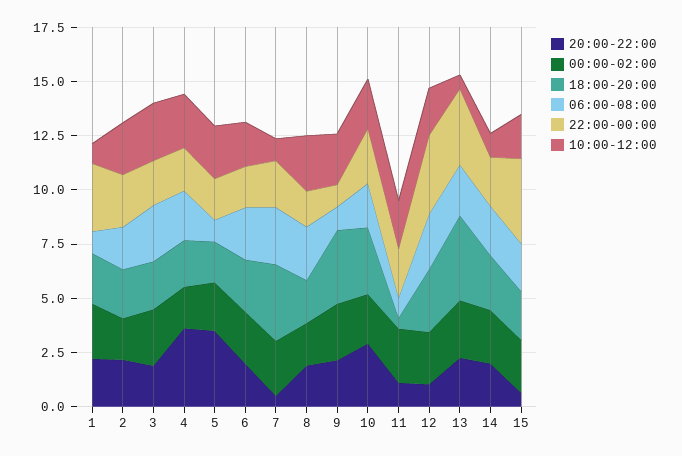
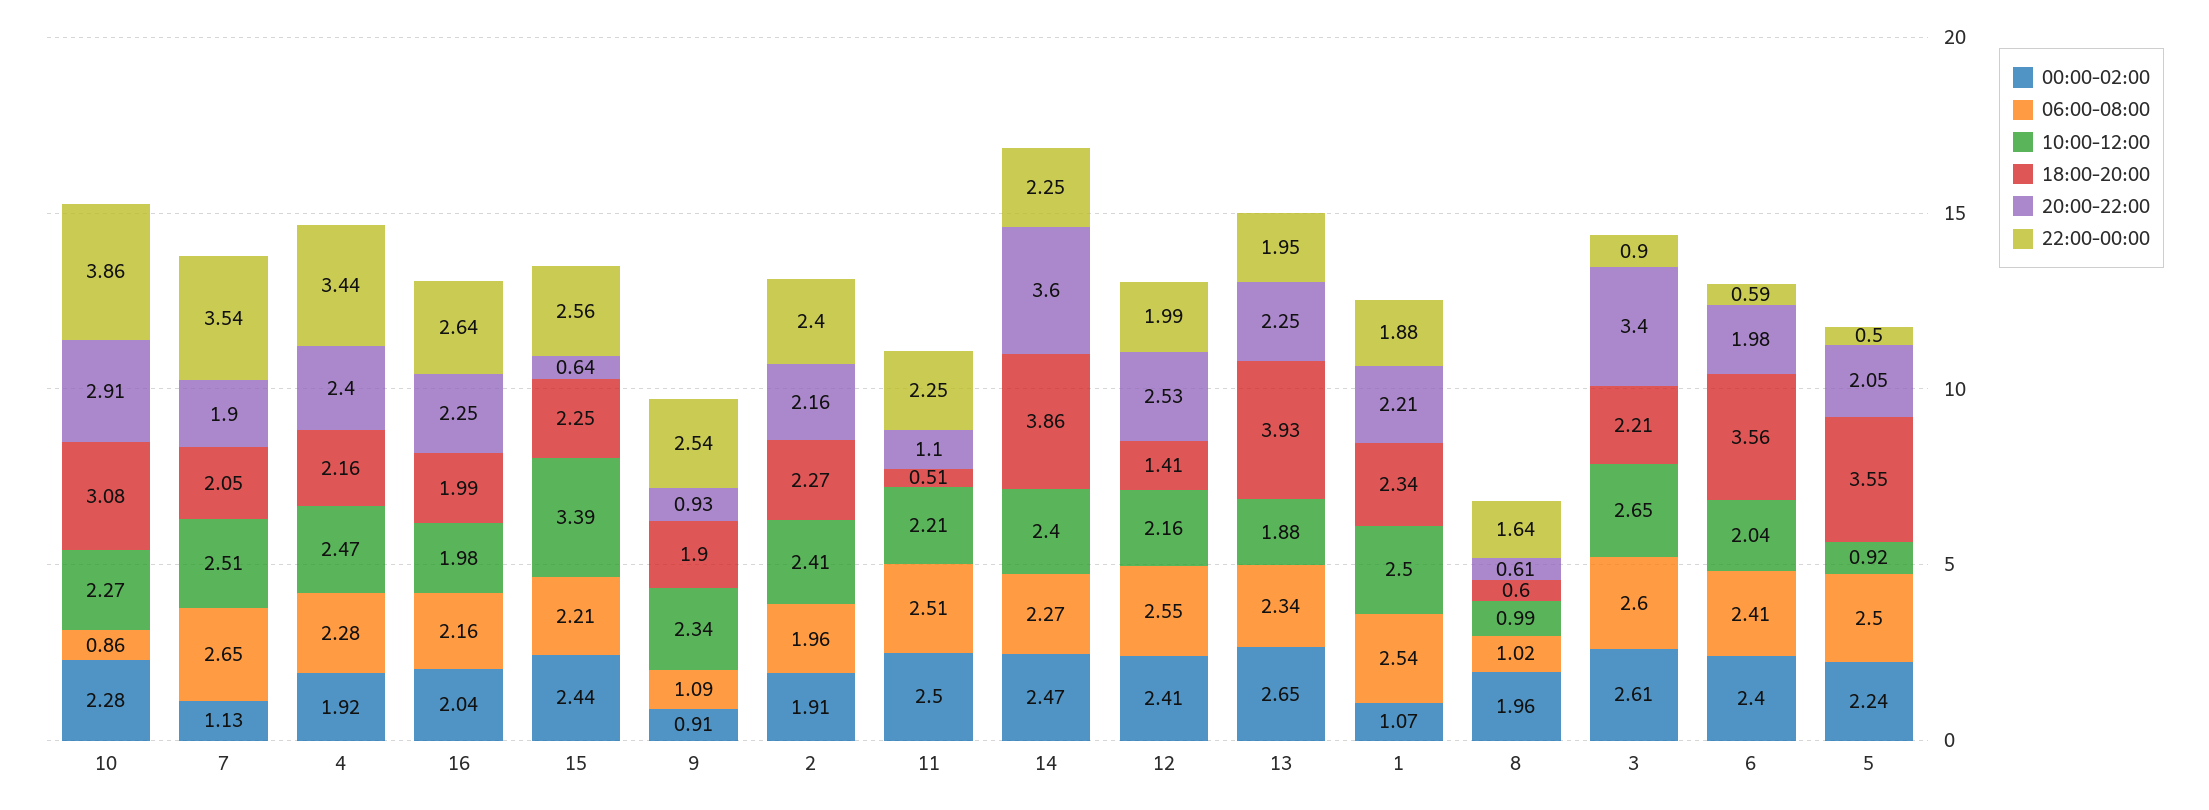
00:00-02:00, 1: 2.5 -> 1.07
06:00-08:00, 1: 1 -> 2.54
22:00-00:00, 1: 3 -> 1.88
10:00-12:00, 1: 1 -> 2.5
20:00-22:00, 3: 2 -> 3.4
22:00-00:00, 3: 2 -> 0.9
20:00-22:00, 4: 3.5 -> 2.4
22:00-00:00, 4: 2 -> 3.44
20:00-22:00, 5: 3.5 -> 2.05
18:00-20:00, 5: 2 -> 3.55
06:00-08:00, 5: 1 -> 2.5
22:00-00:00, 5: 2 -> 0.5
10:00-12:00, 5: 2.5 -> 0.92
18:00-20:00, 6: 2.5 -> 3.56
22:00-00:00, 6: 2 -> 0.59
20:00-22:00, 7: 0.5 -> 1.9
00:00-02:00, 7: 2.5 -> 1.13
18:00-20:00, 7: 3.5 -> 2.05
22:00-00:00, 7: 2 -> 3.54
10:00-12:00, 7: 1 -> 2.51
20:00-22:00, 8: 2 -> 0.61
18:00-20:00, 8: 2 -> 0.6
06:00-08:00, 8: 2.5 -> 1.02
10:00-12:00, 8: 2.5 -> 0.99
20:00-22:00, 9: 2 -> 0.93
00:00-02:00, 9: 2.5 -> 0.91
18:00-20:00, 9: 3.5 -> 1.9
22:00-00:00, 9: 1 -> 2.54
06:00-08:00, 10: 2 -> 0.86
22:00-00:00, 10: 2.5 -> 3.86
06:00-08:00, 11: 1 -> 2.51
20:00-22:00, 12: 1 -> 2.53
18:00-20:00, 12: 3 -> 1.41
22:00-00:00, 12: 3.5 -> 1.99
22:00-00:00, 13: 3.5 -> 1.95
10:00-12:00, 13: 0.5 -> 1.88
20:00-22:00, 14: 2 -> 3.6
18:00-20:00, 14: 2.5 -> 3.86
10:00-12:00, 14: 1 -> 2.4
22:00-00:00, 15: 4 -> 2.56
10:00-12:00, 15: 2 -> 3.39
00:00-02:00, 16: none -> 2.04
06:00-08:00, 16: none -> 2.16
10:00-12:00, 16: none -> 1.98
18:00-20:00, 16: none -> 1.99
20:00-22:00, 16: none -> 2.25
22:00-00:00, 16: none -> 2.64

